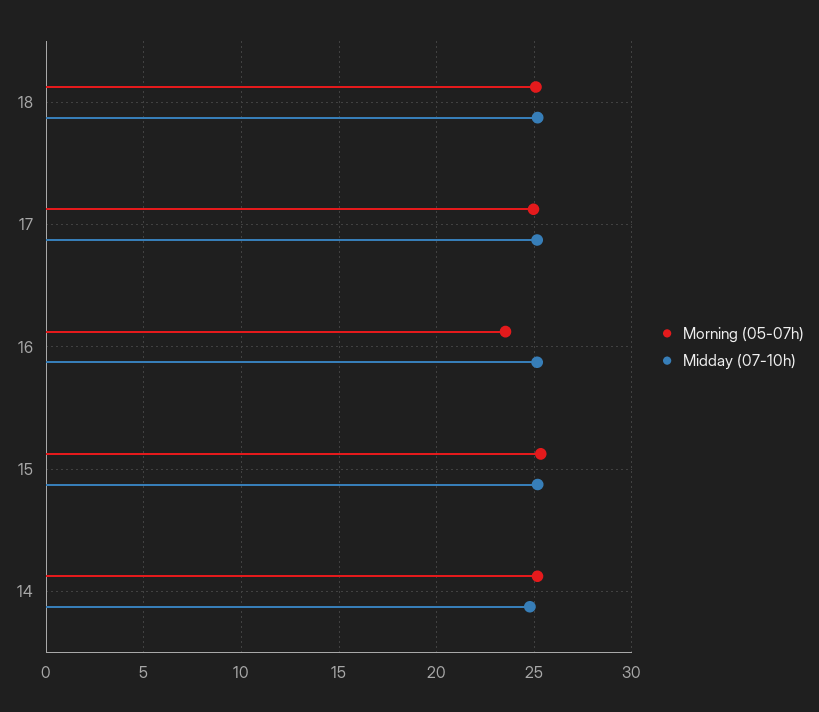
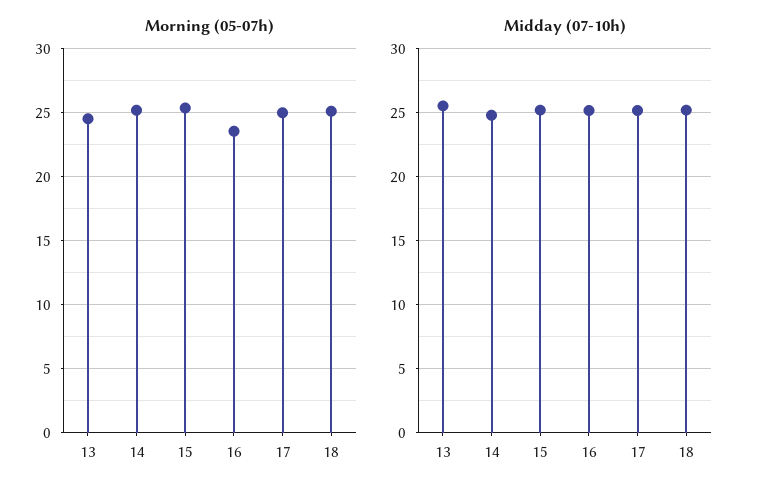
Morning (05-07h), 13: none -> 24.5
Midday (07-10h), 13: none -> 25.5

